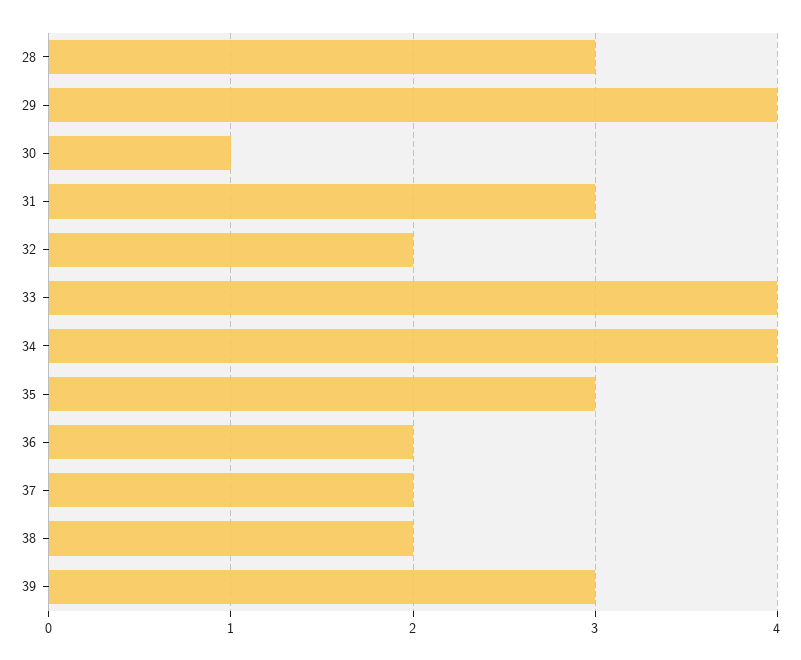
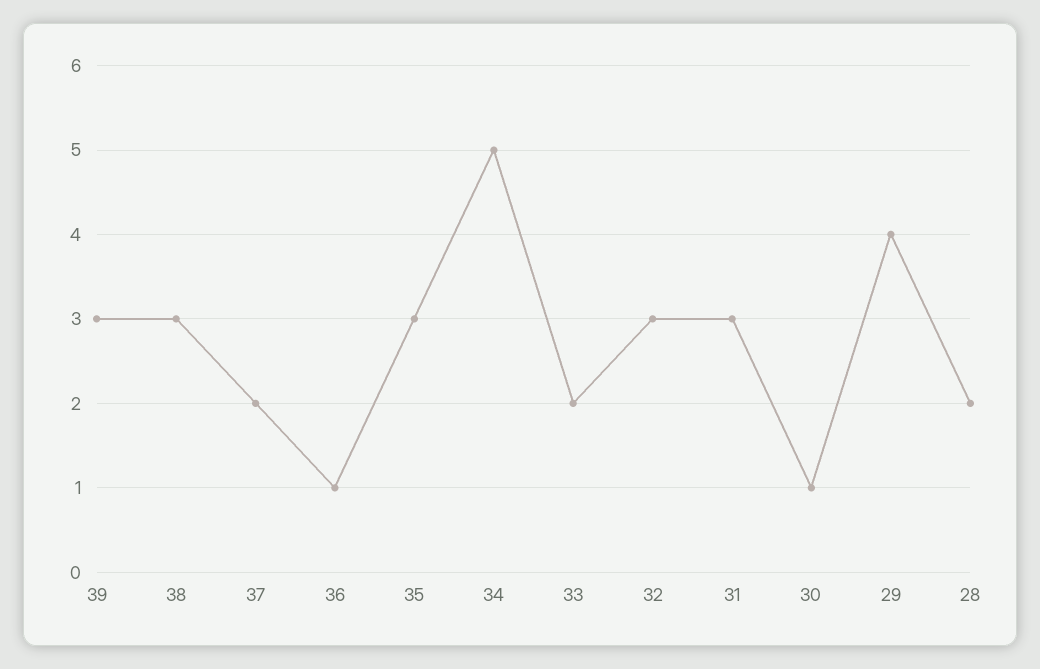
28: 3 -> 2
32: 2 -> 3
33: 4 -> 2
34: 4 -> 5
36: 2 -> 1
38: 2 -> 3

